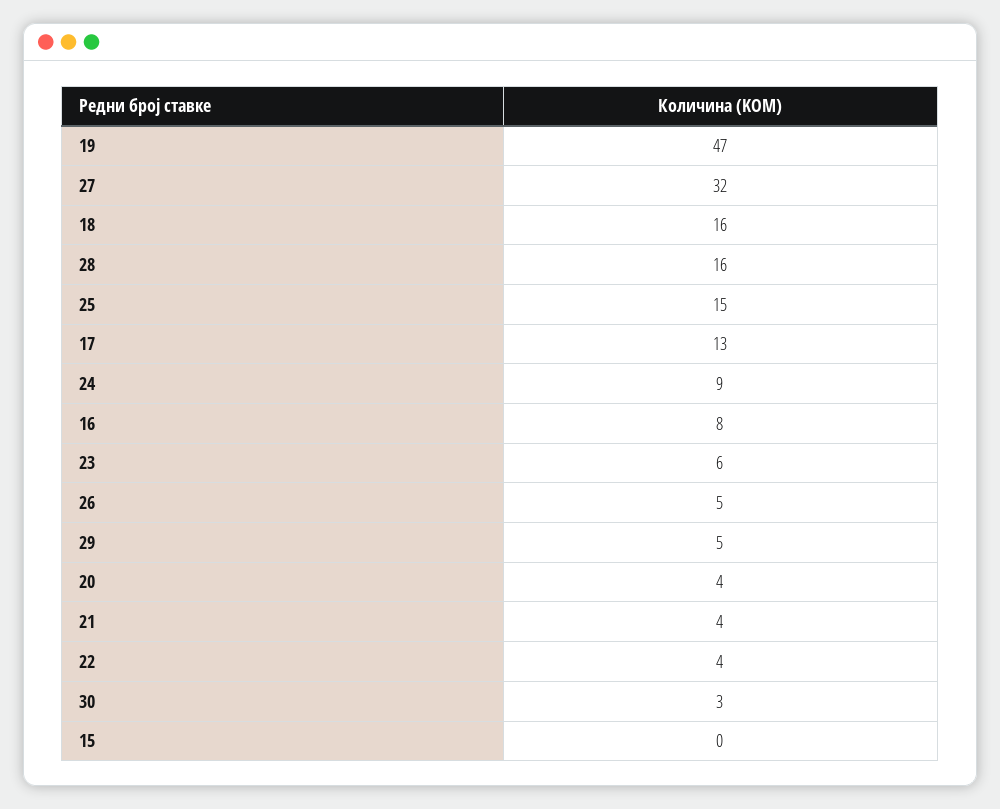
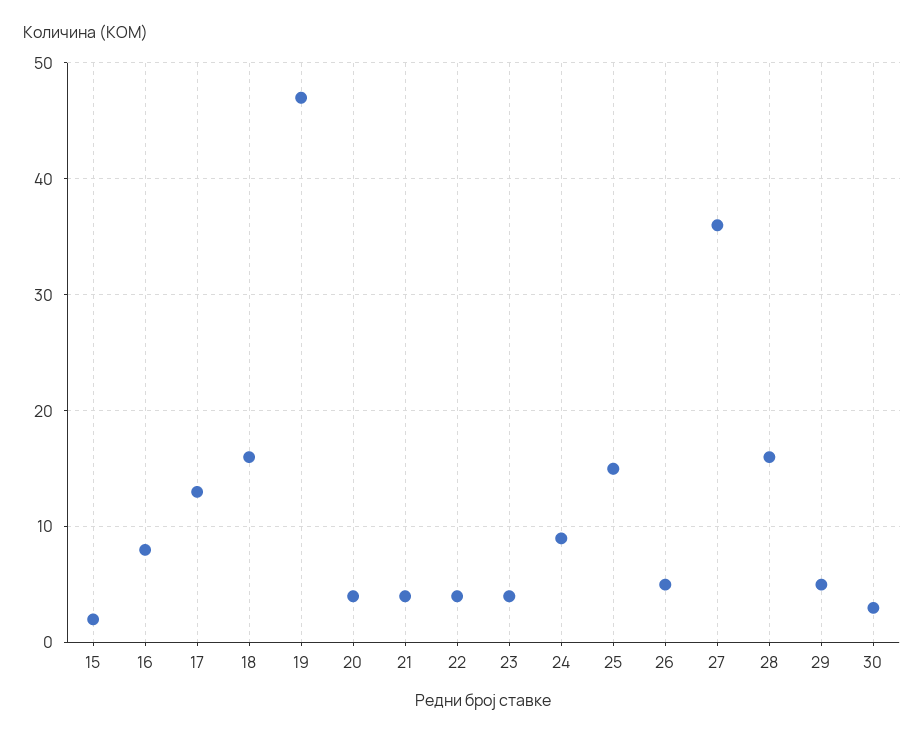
27: 32 -> 36
23: 6 -> 4
15: 0 -> 2

